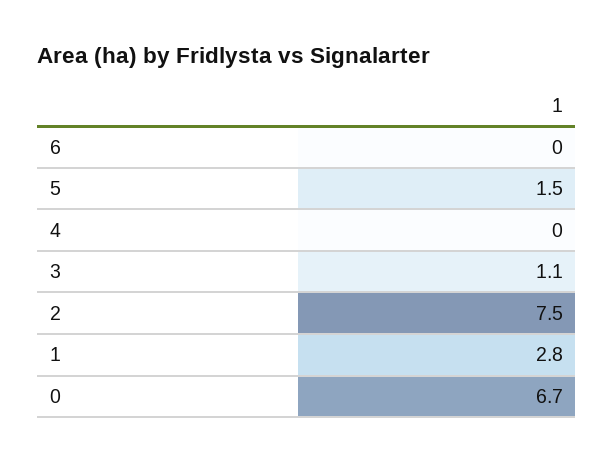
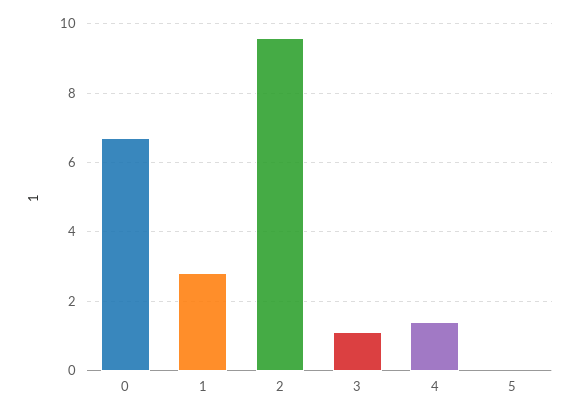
6: 0 -> none
5: 1.5 -> 0
4: 0 -> 1.5
2: 7.5 -> 9.5

